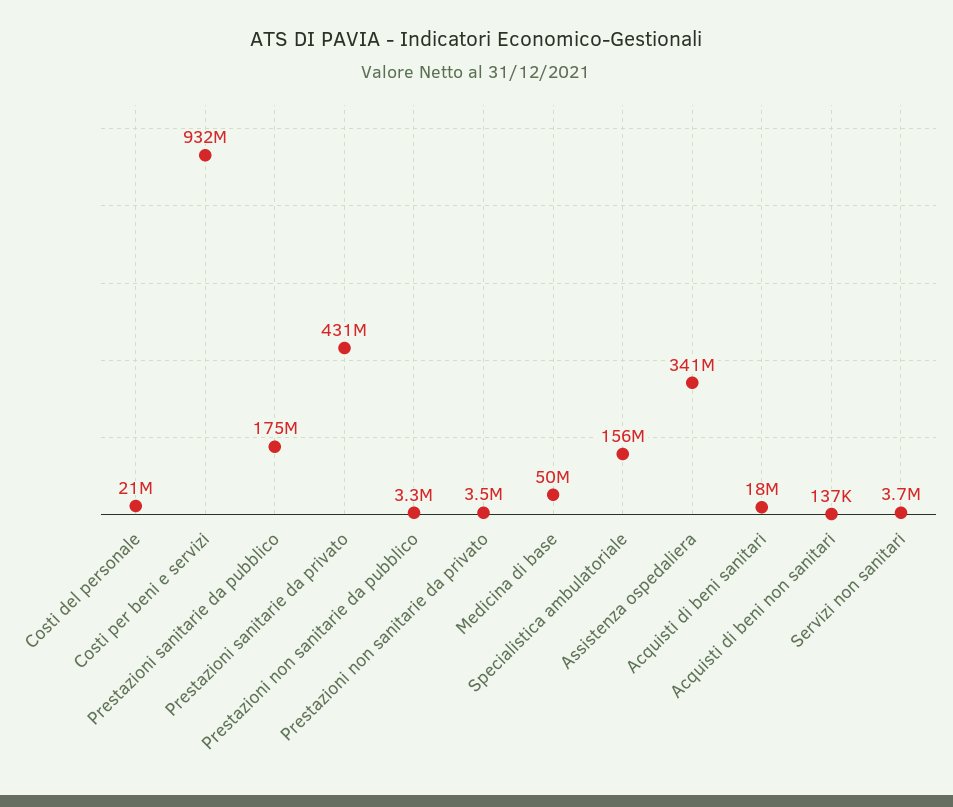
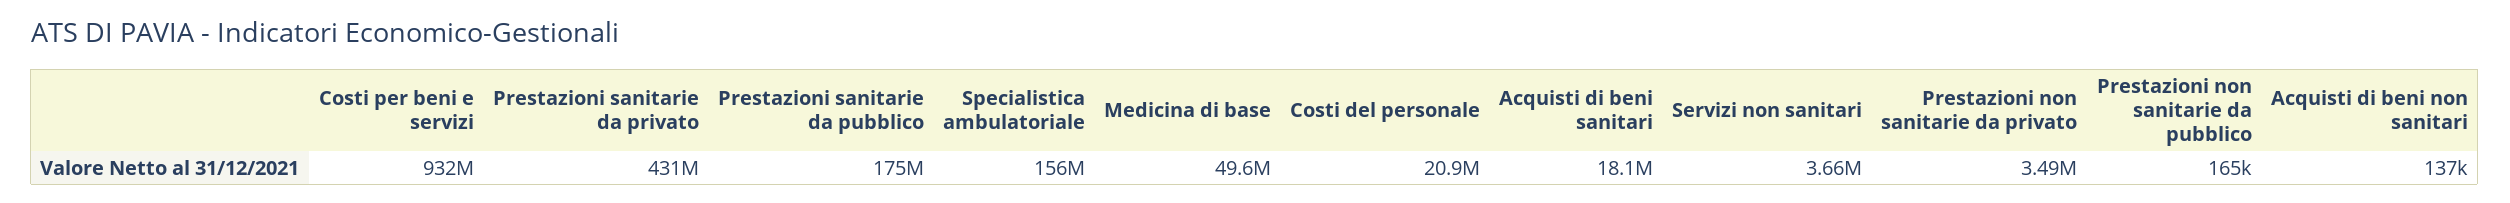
Prestazioni non sanitarie da pubblico: 3300000 -> 165000
Assistenza ospedaliera: 341000000 -> none

